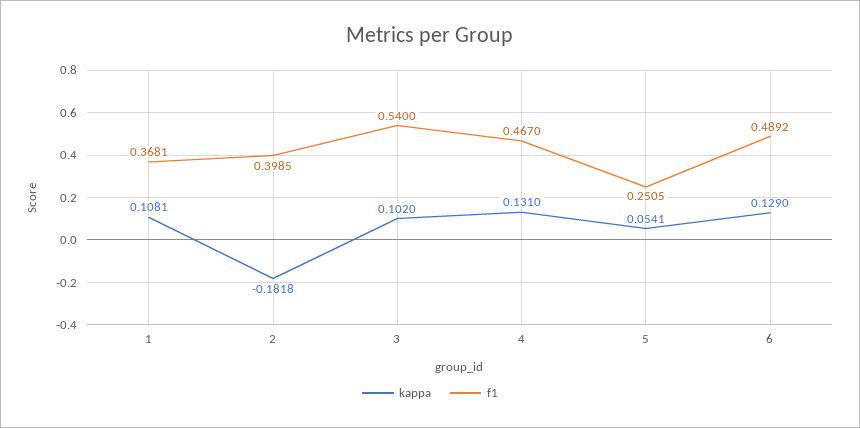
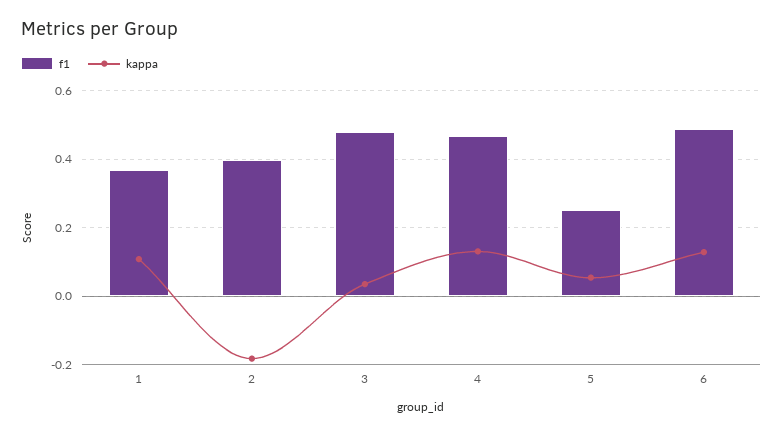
kappa, 3: 0.102 -> 0.04
f1, 3: 0.54 -> 0.48

